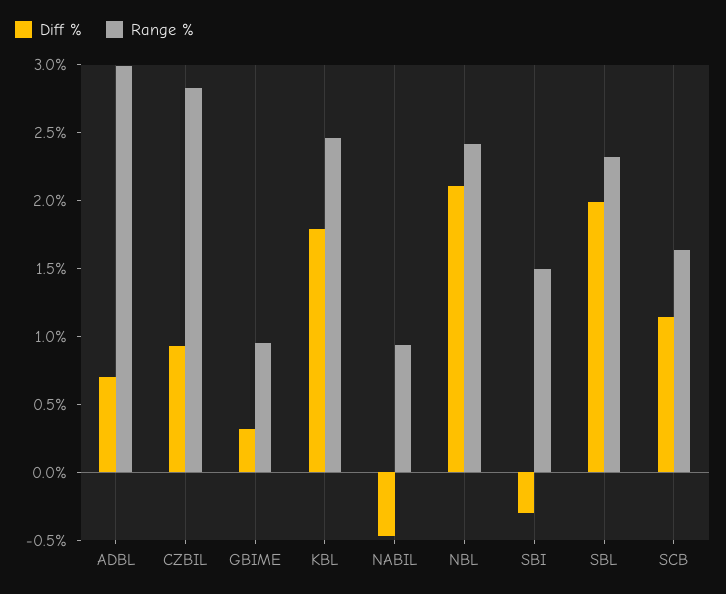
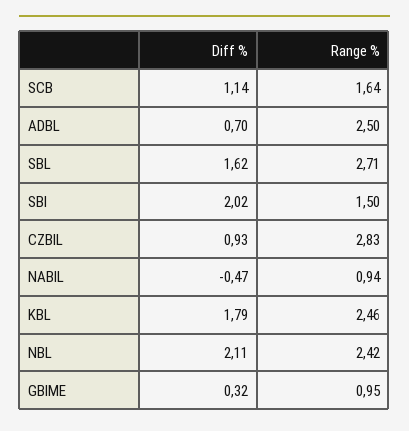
Range %, ADBL: 3 -> 2.5
Diff %, SBI: -0.3 -> 2.02
Diff %, SBL: 2 -> 1.62
Range %, SBL: 2.3 -> 2.71

